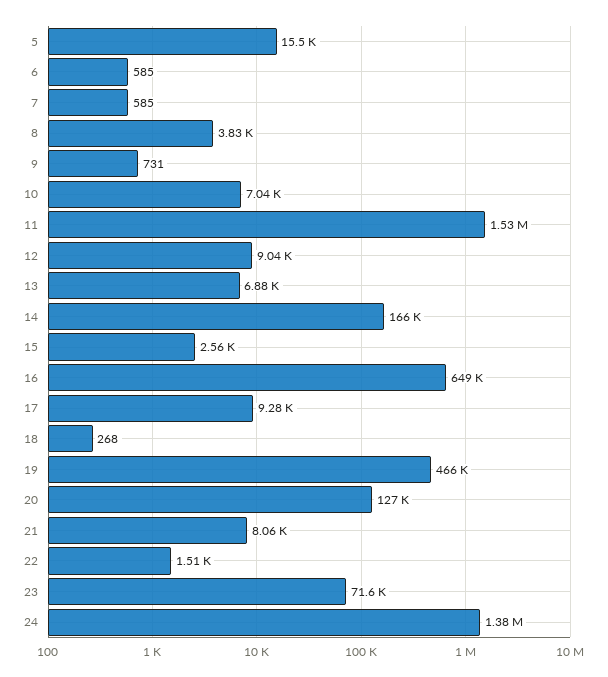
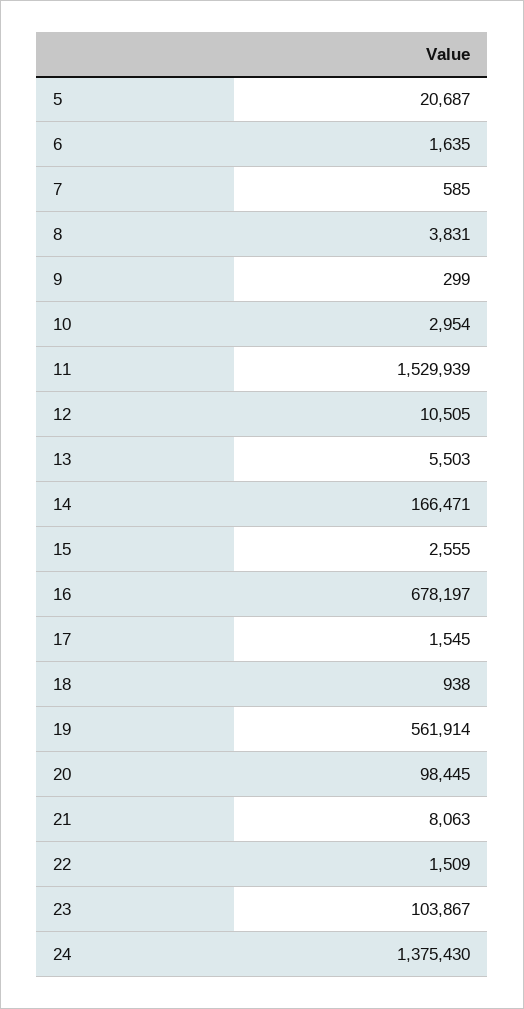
5: 15500 -> 20687
6: 585 -> 1635
9: 731 -> 299
10: 7040 -> 2954
12: 9040 -> 10505
13: 6880 -> 5503
16: 649000 -> 678197
17: 9280 -> 1545
18: 268 -> 938
19: 466000 -> 561914
20: 127000 -> 98445
23: 71600 -> 103867

